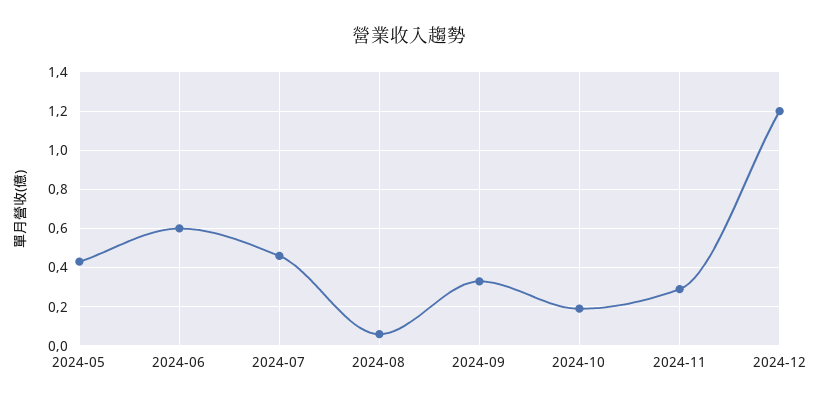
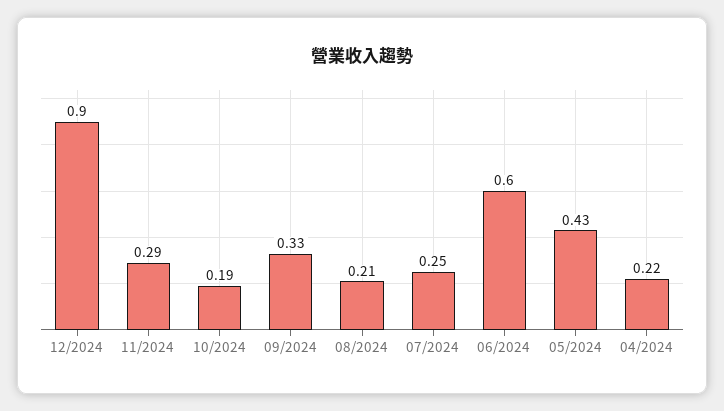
2024-07: 0.45 -> 0.25
2024-08: 0.05 -> 0.21
2024-12: 1.2 -> 0.9
04/2024: none -> 0.22

